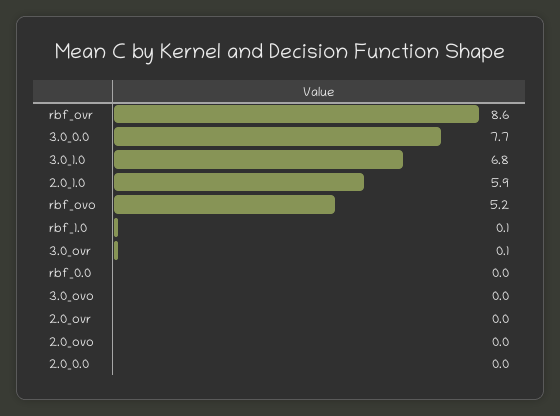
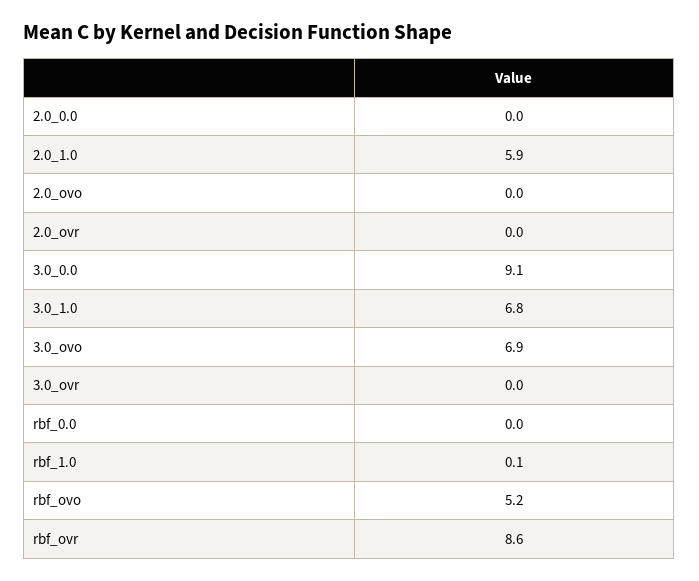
3.0_0.0: 7.7 -> 9.1
3.0_ovr: 0.1 -> 0
3.0_ovo: 0 -> 6.9

